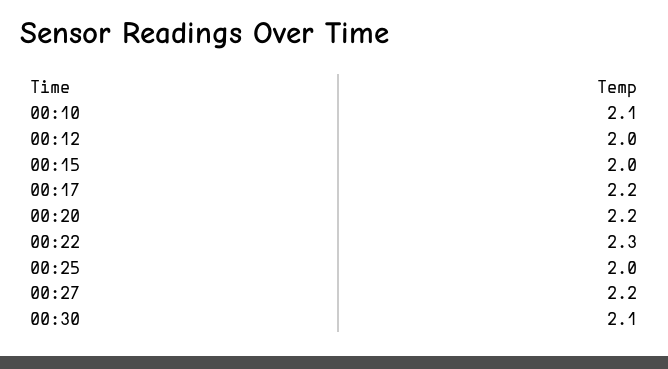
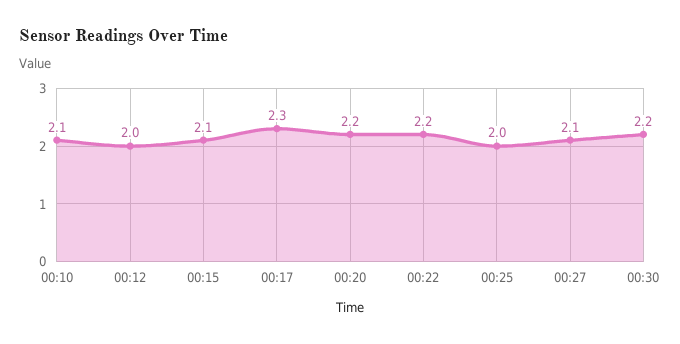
00:15: 2 -> 2.1
00:17: 2.2 -> 2.3
00:22: 2.3 -> 2.2
00:27: 2.2 -> 2.1
00:30: 2.1 -> 2.2

